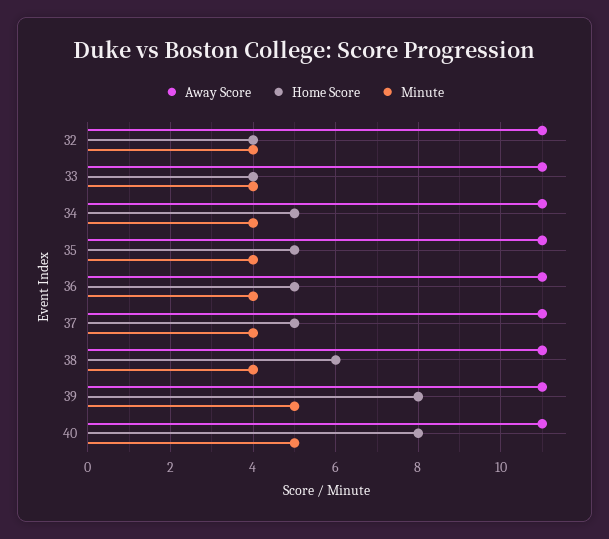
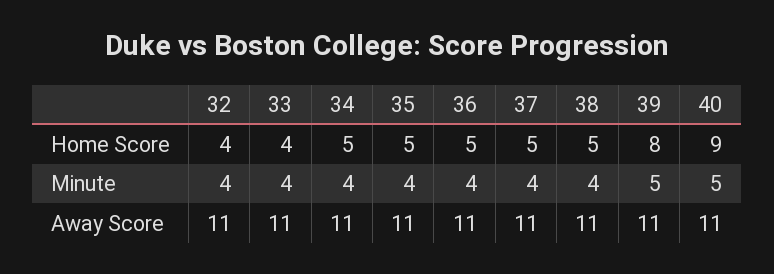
Home Score, 38: 6 -> 5
Home Score, 40: 8 -> 9

